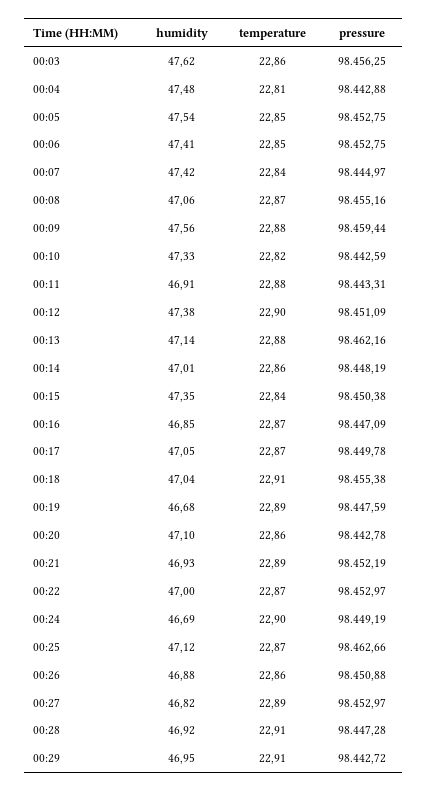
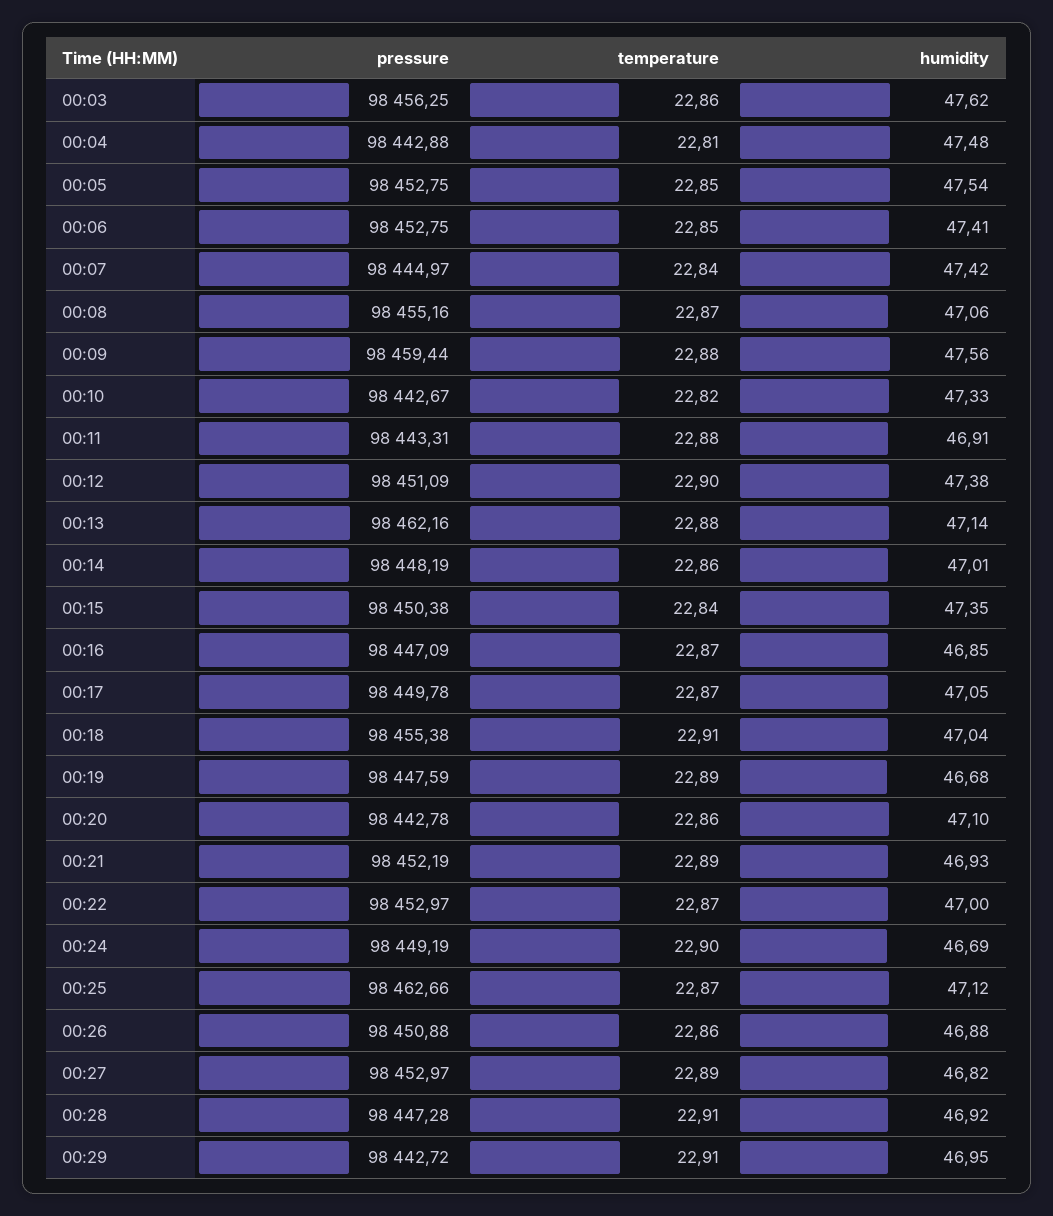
pressure, 00:10: 98442.59 -> 98442.67

